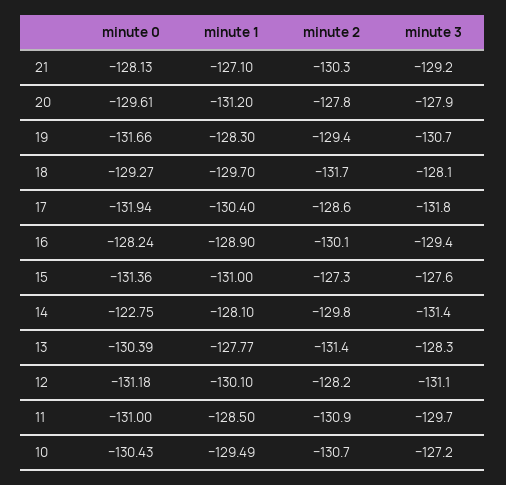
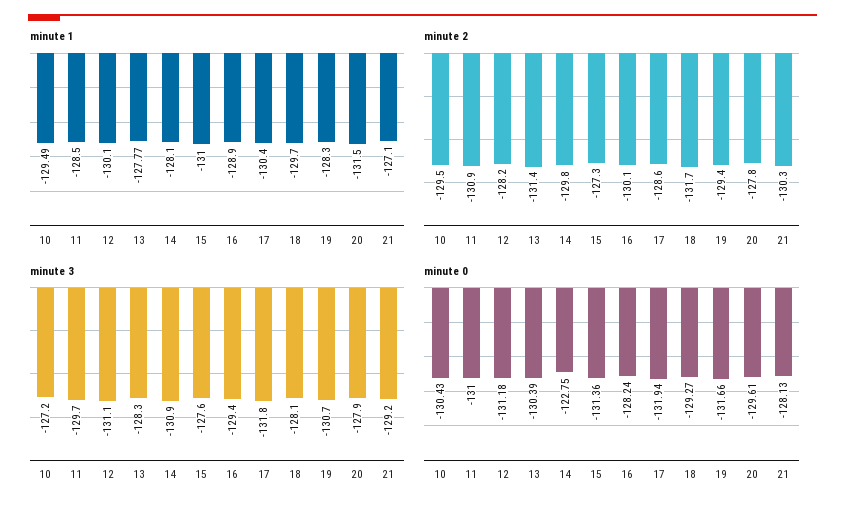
minute 1, 20: -131.2 -> -131.5
minute 3, 14: -131.4 -> -130.9
minute 2, 10: -130.7 -> -129.5

